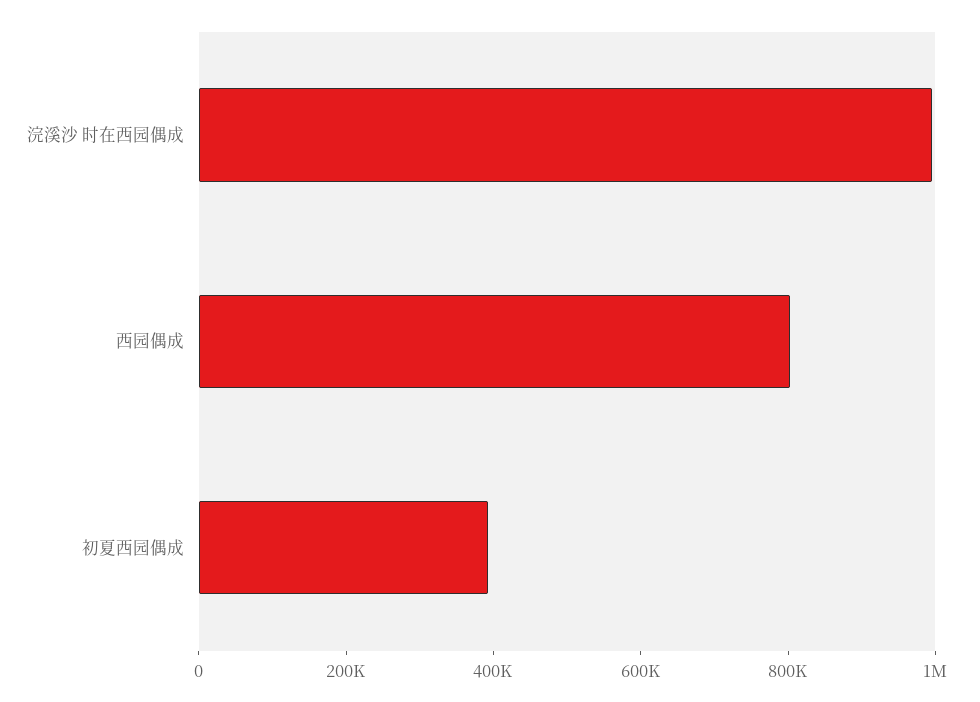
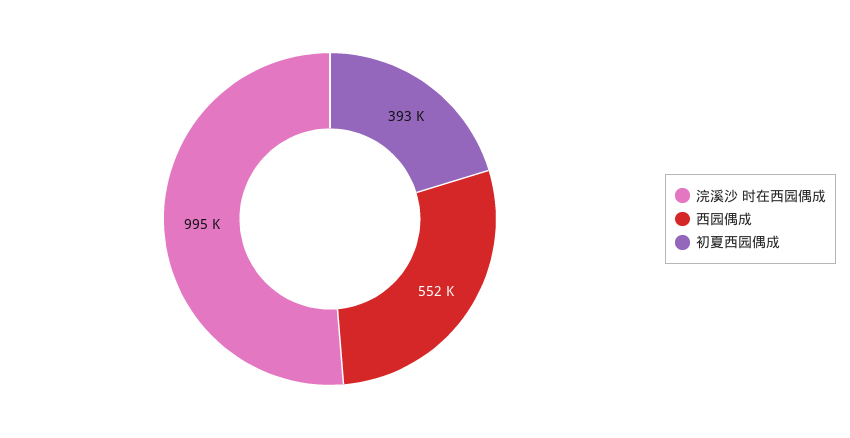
西园偶成: 800000 -> 552000

